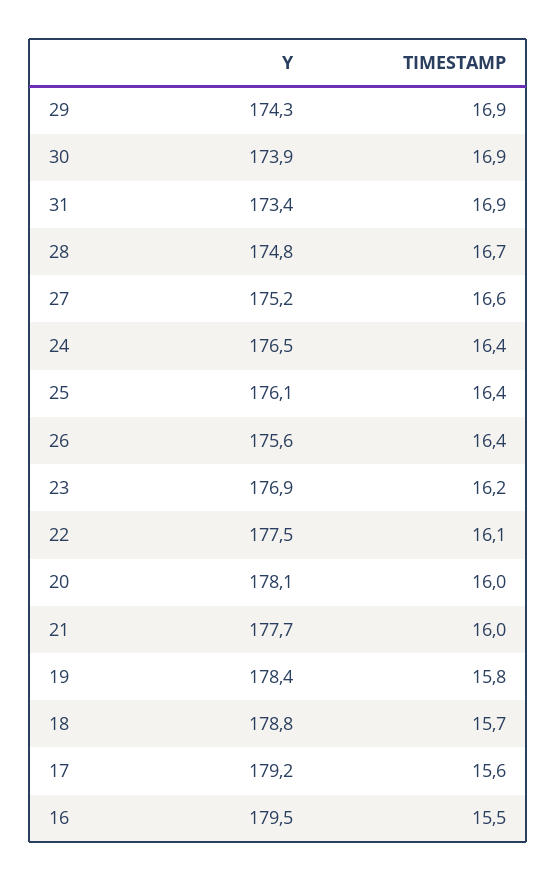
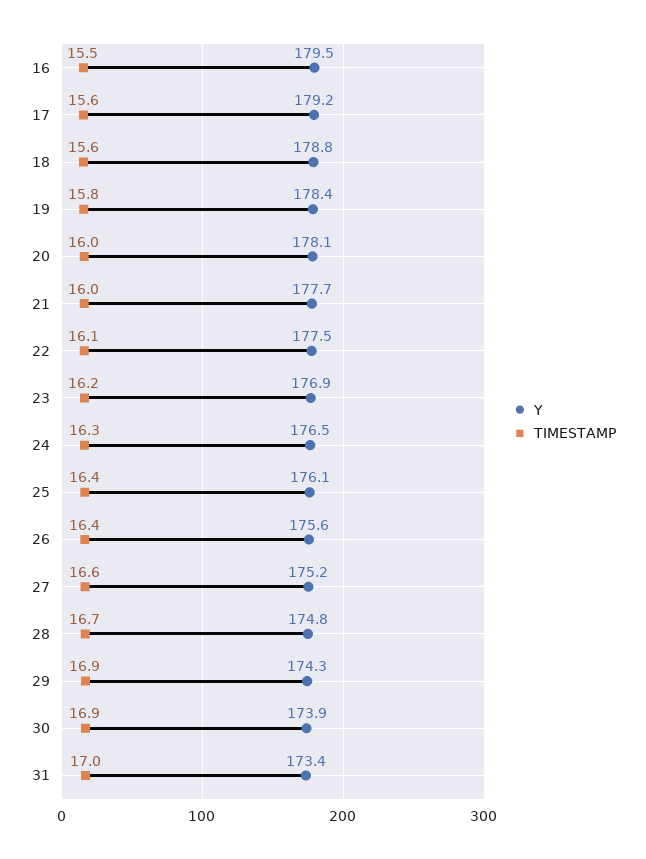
TIMESTAMP, 31: 16.9 -> 17
TIMESTAMP, 24: 16.4 -> 16.3
TIMESTAMP, 18: 15.7 -> 15.6

